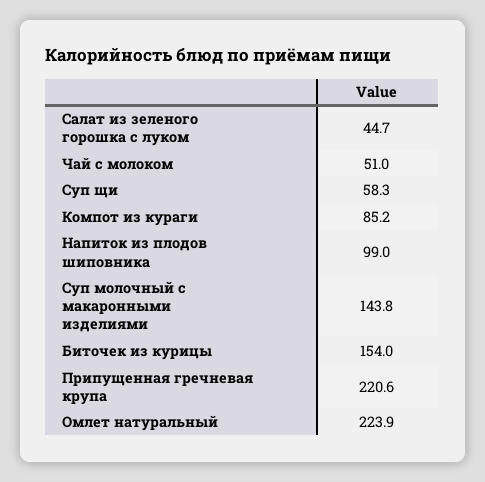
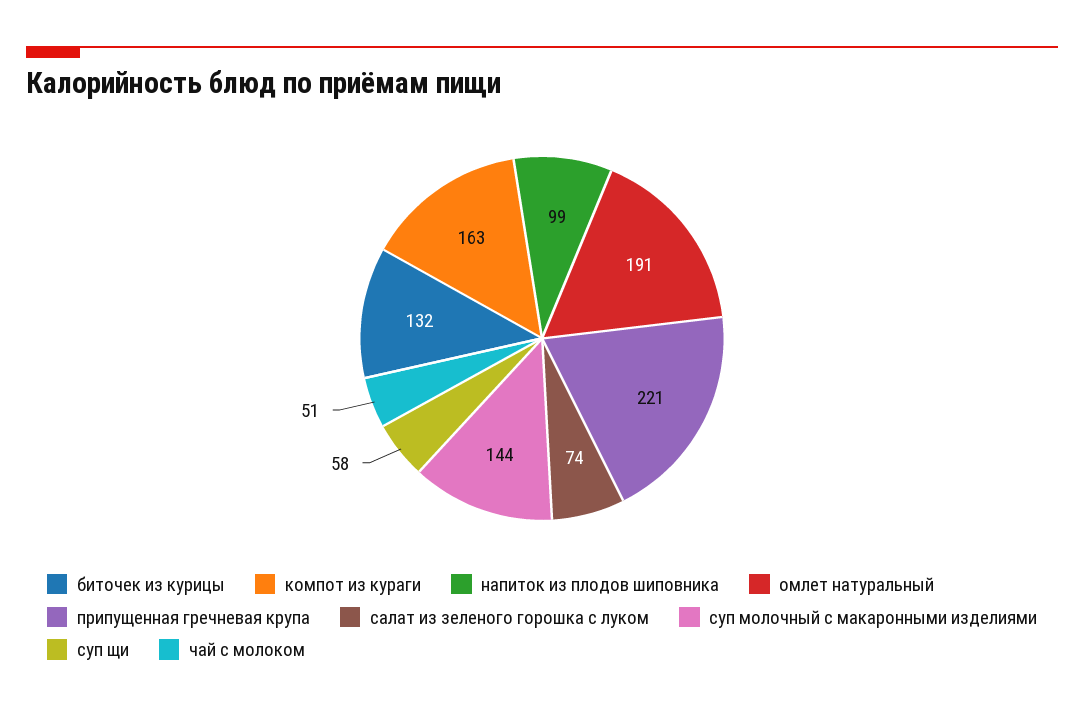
Салат из зеленого горошка с луком: 44.7 -> 74
Компот из кураги: 85.2 -> 163
Биточек из курицы: 154 -> 132
Омлет натуральный: 223.9 -> 191

